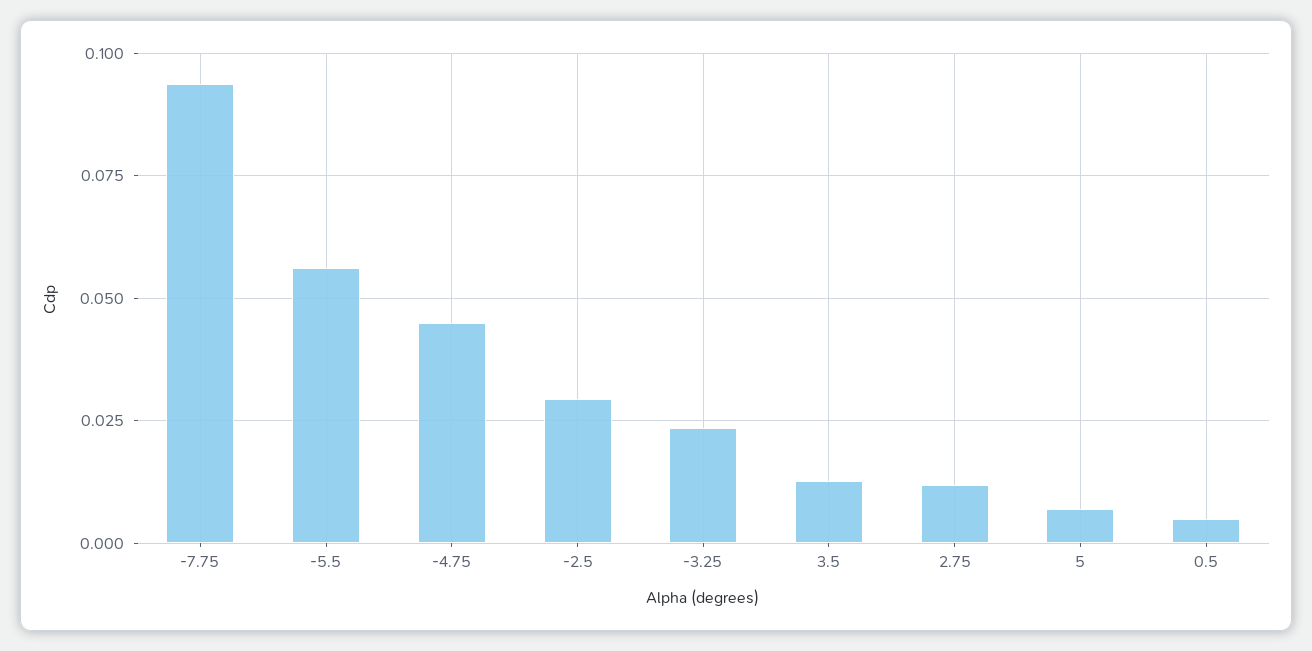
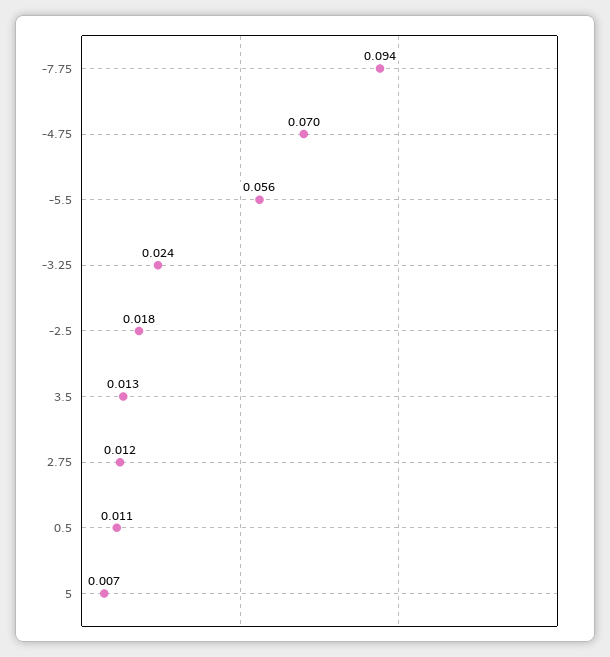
-4.75: 0.045 -> 0.07
-2.5: 0.03 -> 0.018
0.5: 0.005 -> 0.011

